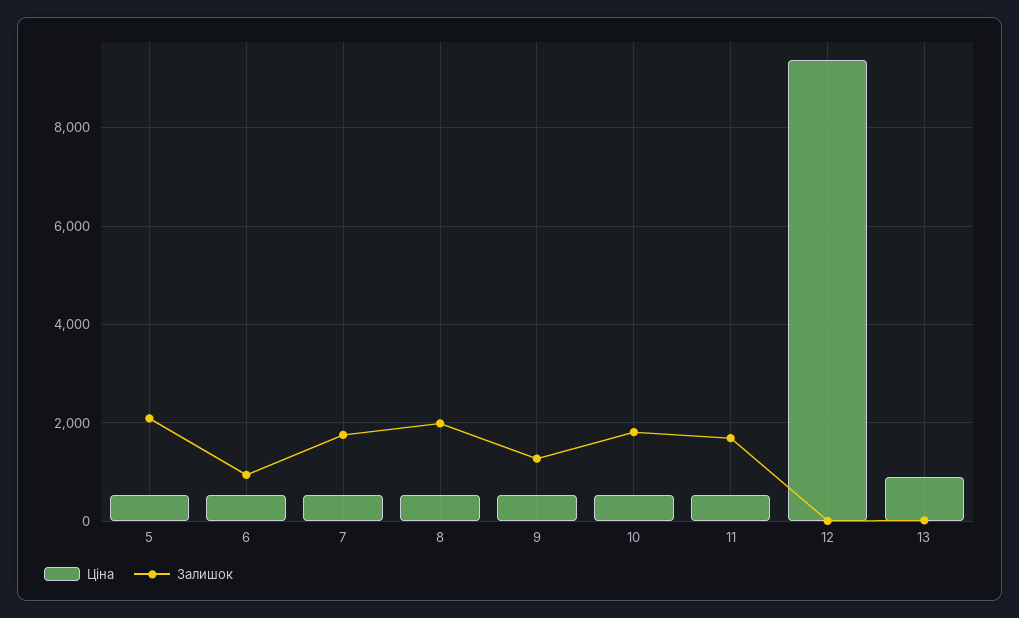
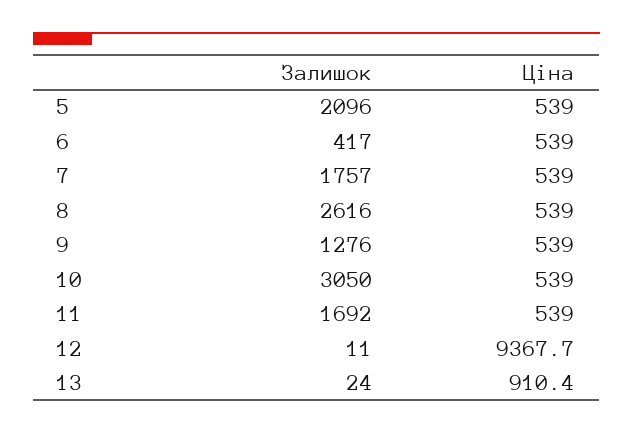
Залишок, 6: 1000 -> 417
Залишок, 8: 2000 -> 2616
Залишок, 10: 1800 -> 3050

